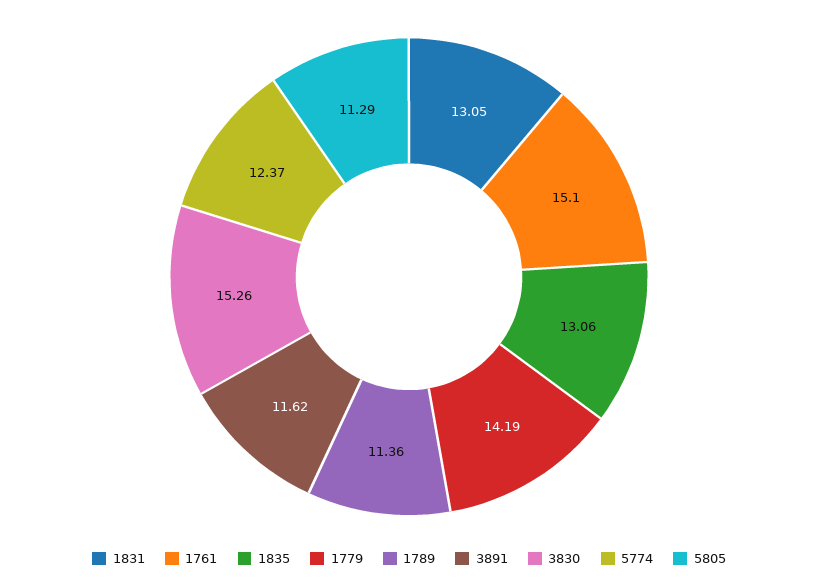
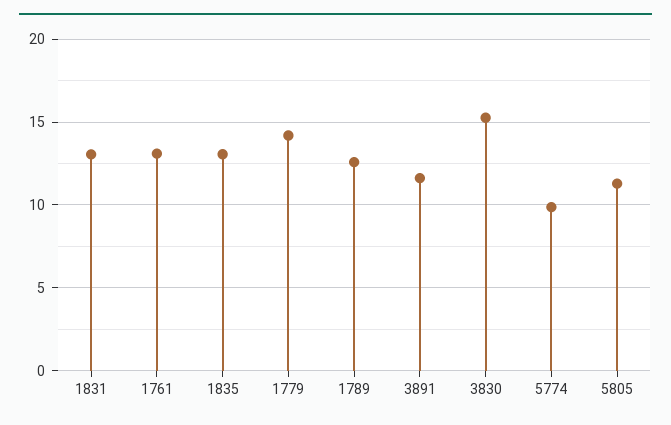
1761: 15.1 -> 13
1789: 11.36 -> 12.5
5774: 12.37 -> 10

